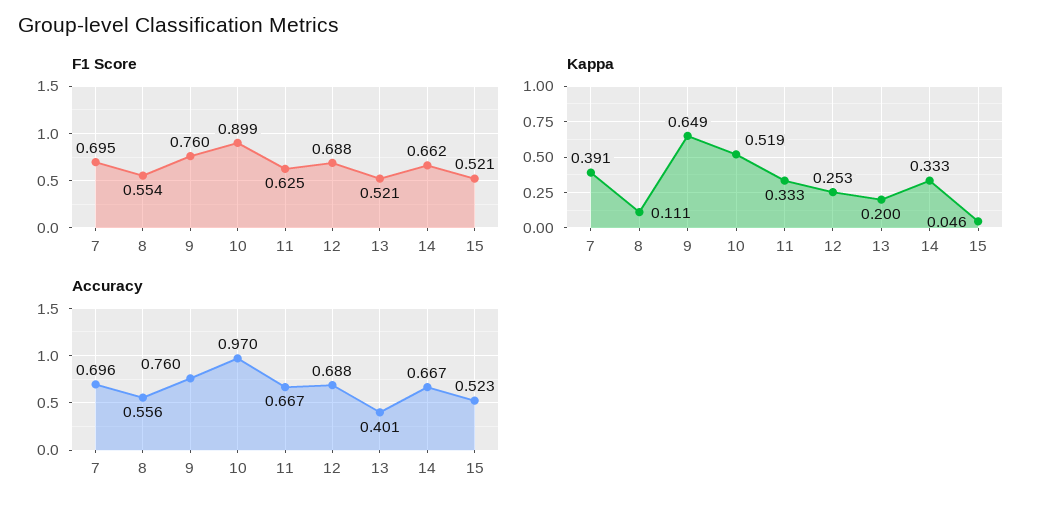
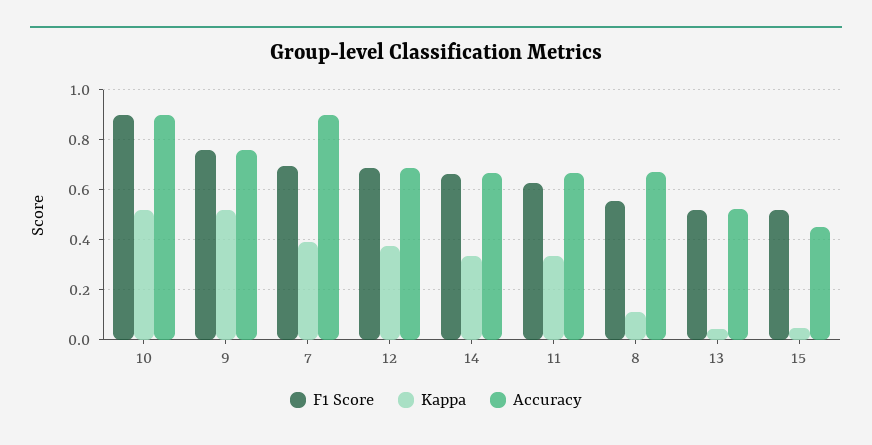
Kappa, 9: 0.649 -> 0.525
Kappa, 12: 0.253 -> 0.375
Kappa, 13: 0.2 -> 0.05
Accuracy, 7: 0.696 -> 0.9
Accuracy, 8: 0.556 -> 0.675
Accuracy, 10: 0.97 -> 0.9
Accuracy, 13: 0.401 -> 0.525
Accuracy, 15: 0.523 -> 0.45

